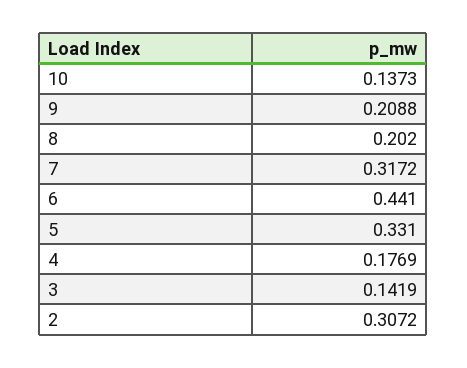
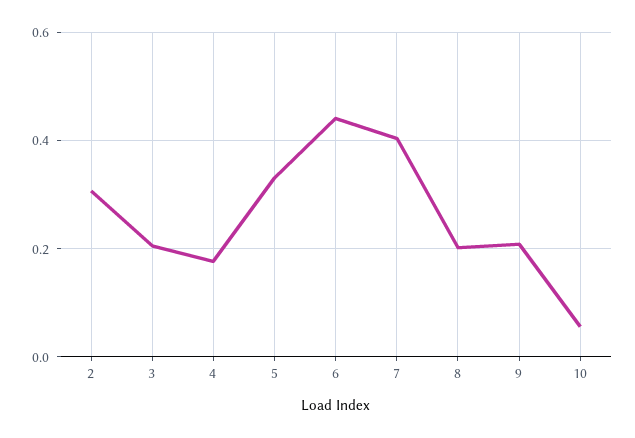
10: 0.1373 -> 0.06
7: 0.3172 -> 0.4
3: 0.1419 -> 0.2

